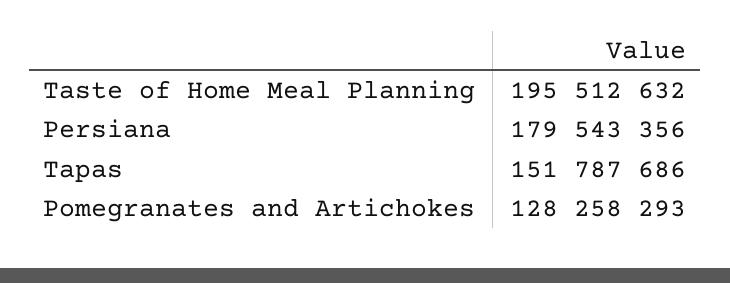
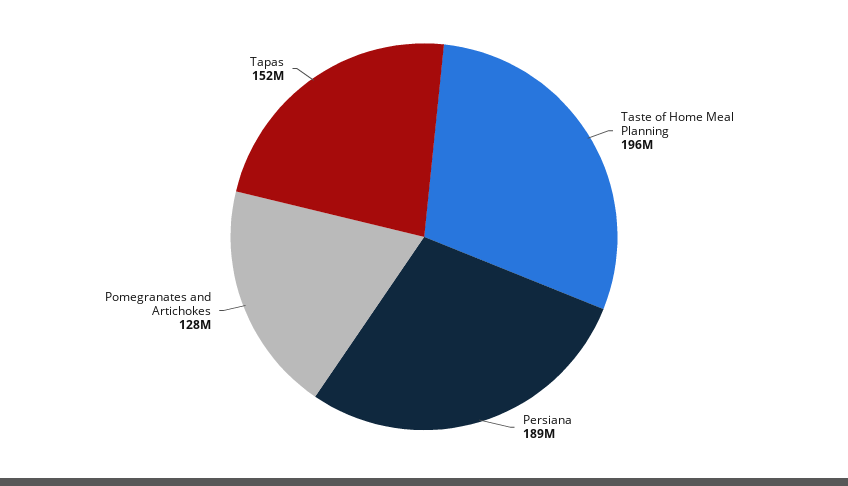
Persiana: 179543356 -> 189000000

